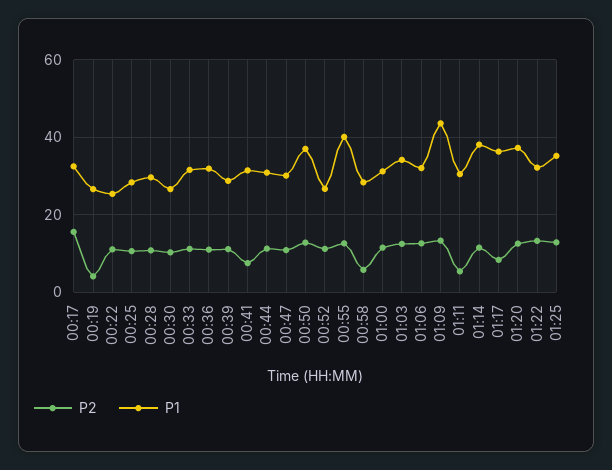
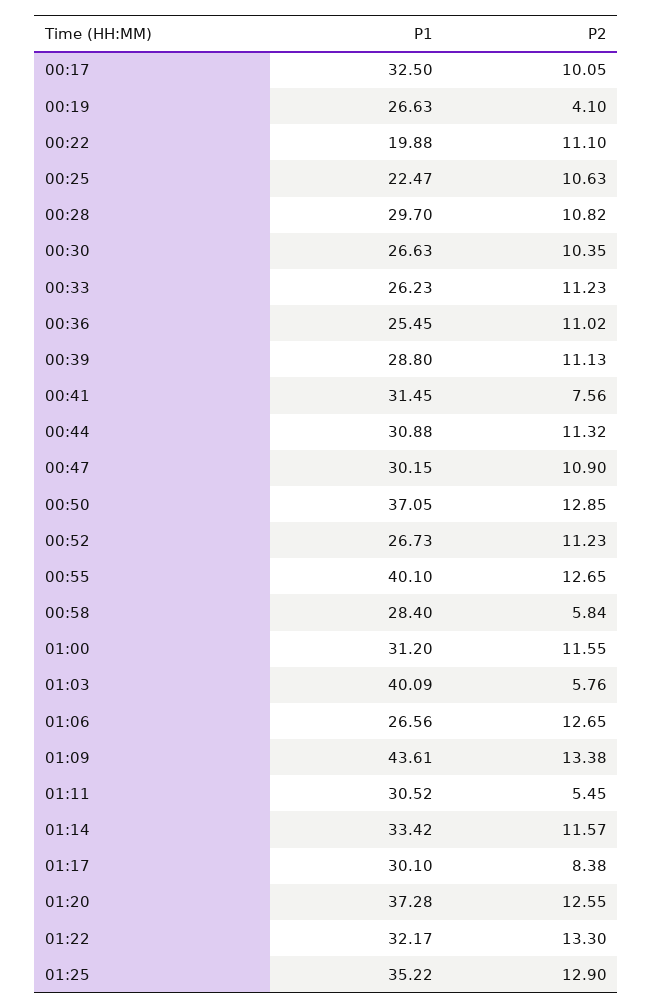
P2, 00:17: 16 -> 10.05
P1, 00:22: 26 -> 19.88
P1, 00:25: 28 -> 22.47
P1, 00:33: 32 -> 26.23
P1, 00:36: 32 -> 25.45
P2, 01:03: 12 -> 5.76
P1, 01:03: 34 -> 40.09
P1, 01:06: 32 -> 26.56
P1, 01:14: 38 -> 33.42
P1, 01:17: 36 -> 30.1

